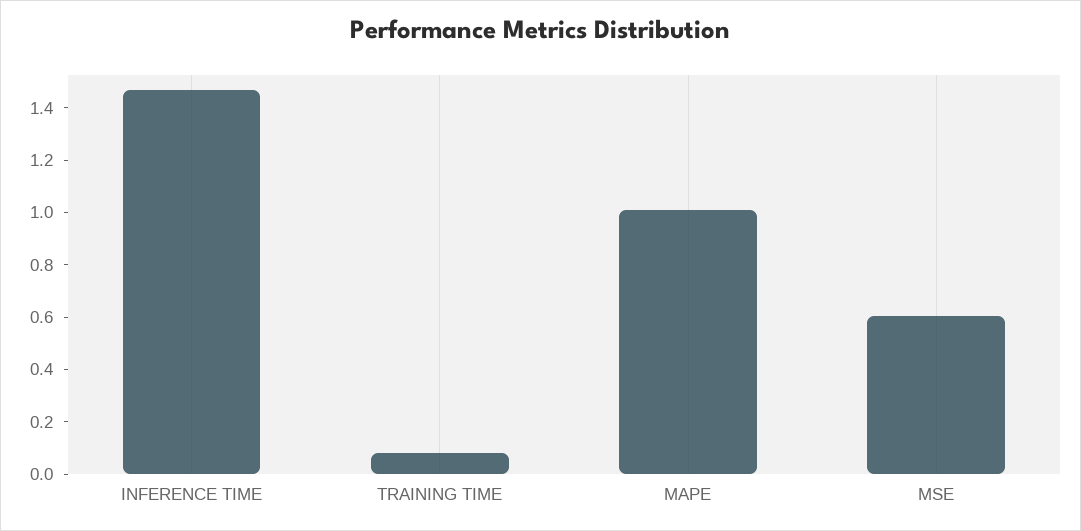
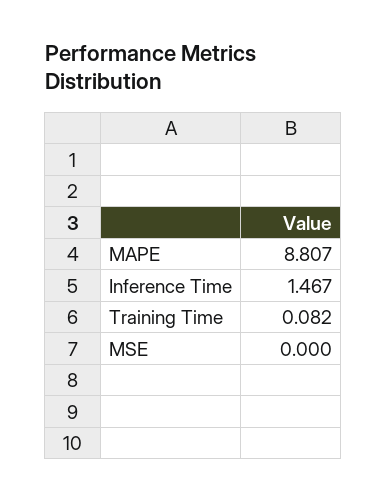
MAPE: 1 -> 8.807
MSE: 0.6 -> 0

